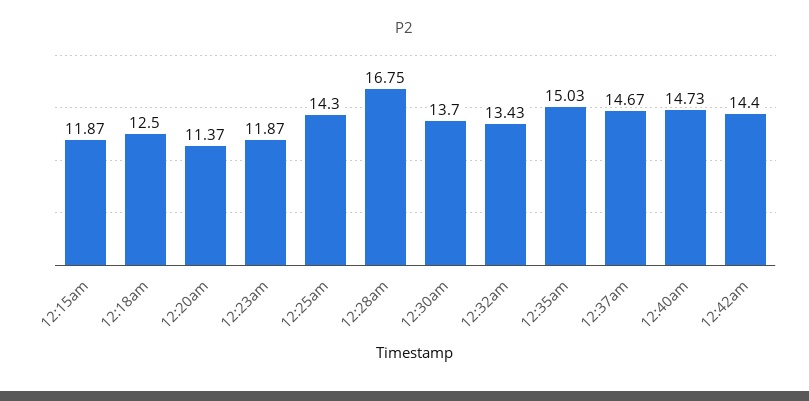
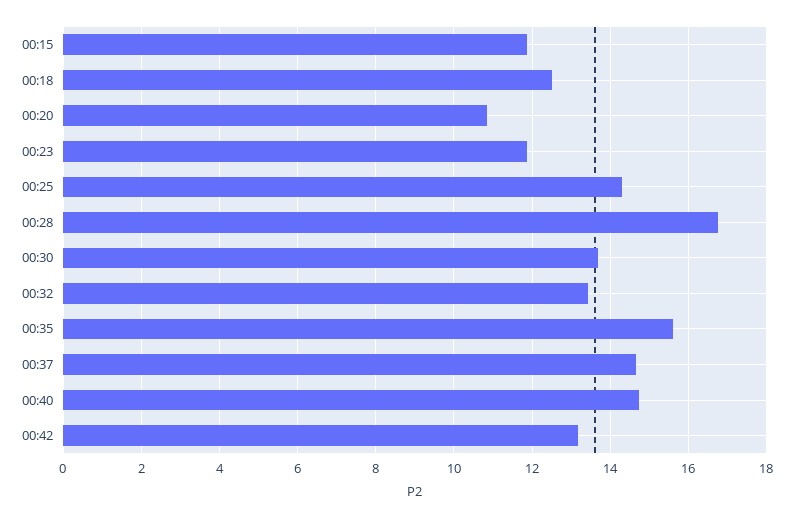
12:20am: 11.37 -> 10.8
12:35am: 15.03 -> 15.6
12:42am: 14.4 -> 13.2

